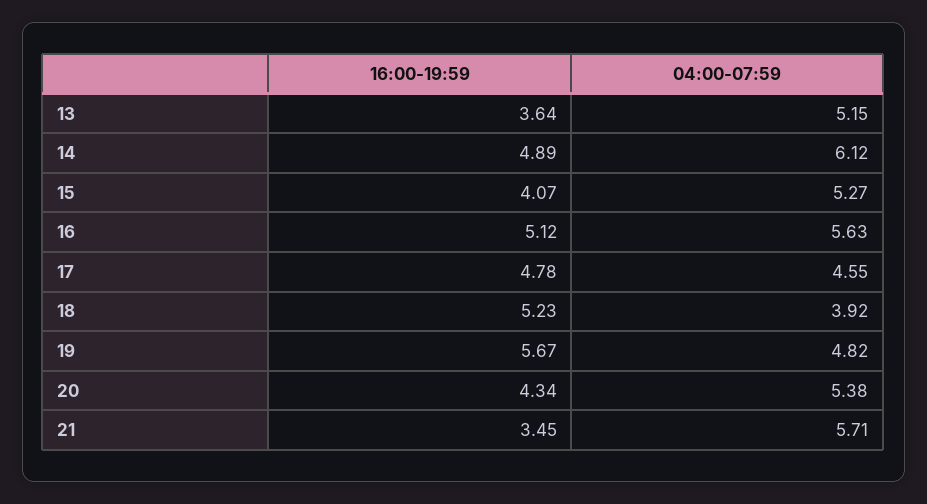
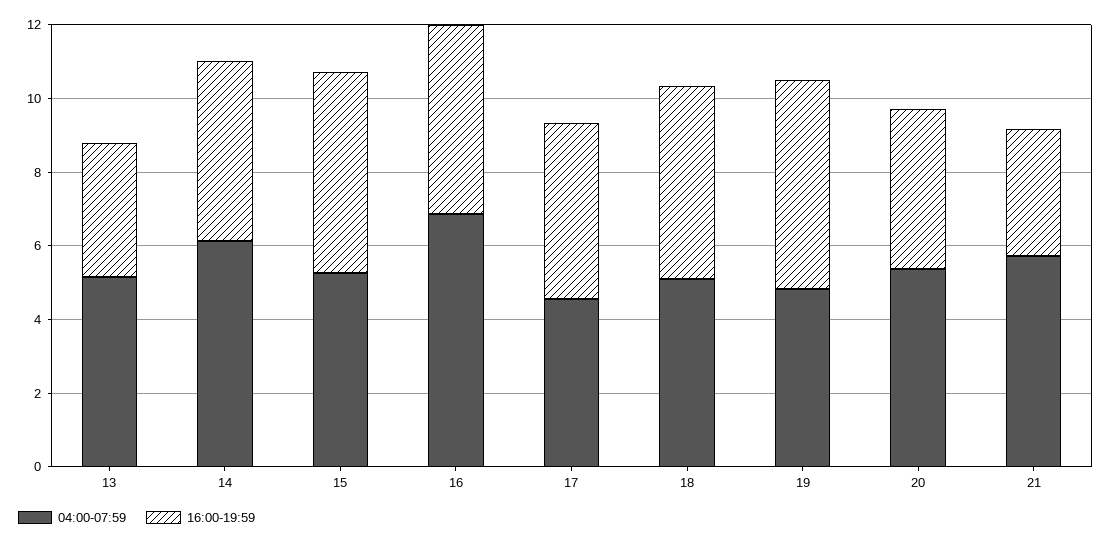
16:00-19:59, 15: 4.07 -> 5.5
04:00-07:59, 16: 5.63 -> 7
04:00-07:59, 18: 3.92 -> 5

